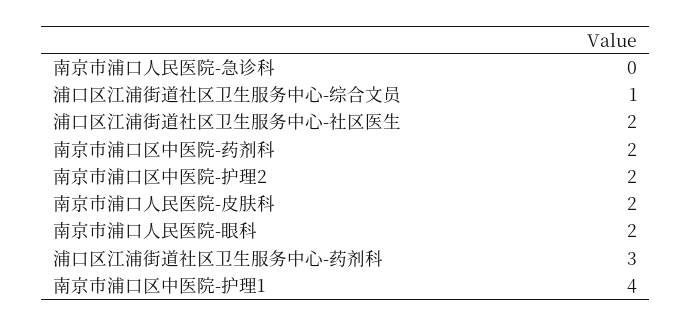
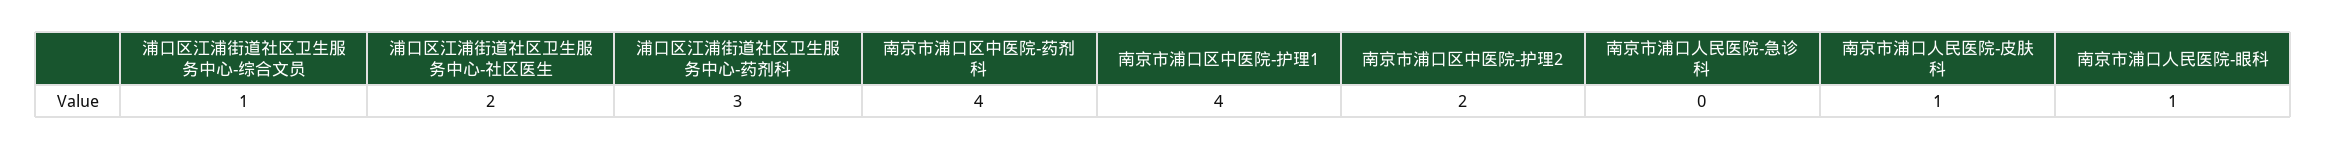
南京市浦口区中医院-药剂科: 2 -> 4
南京市浦口人民医院-皮肤科: 2 -> 1
南京市浦口人民医院-眼科: 2 -> 1

